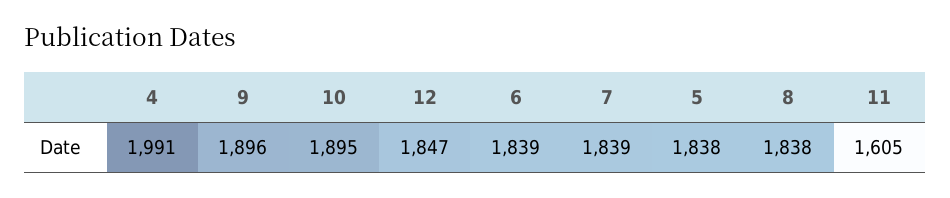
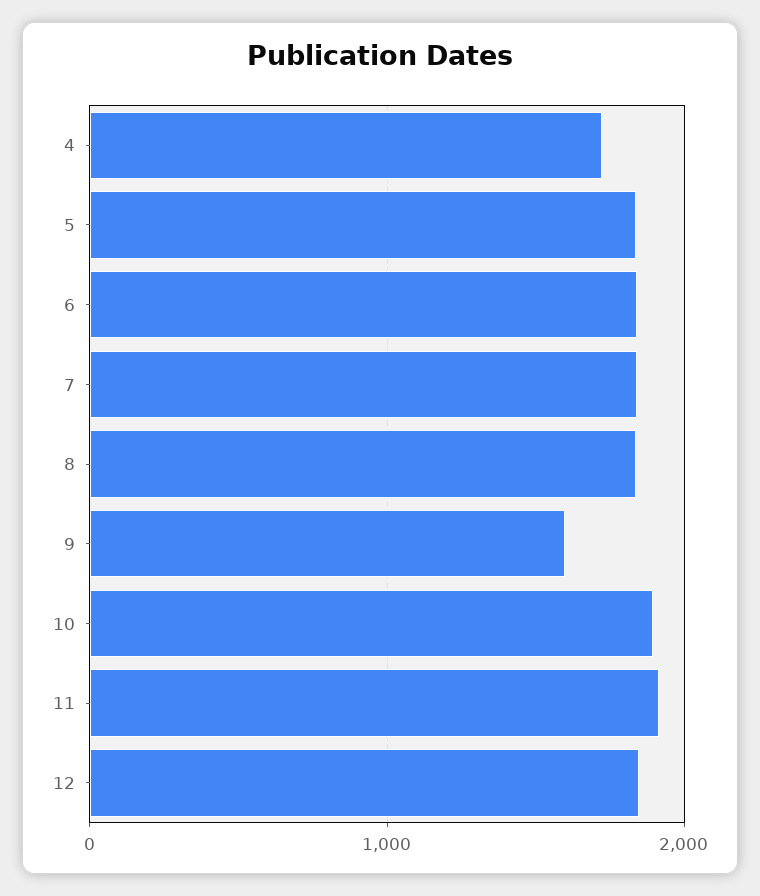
4: 1991 -> 1700
9: 1896 -> 1600
11: 1605 -> 1900

